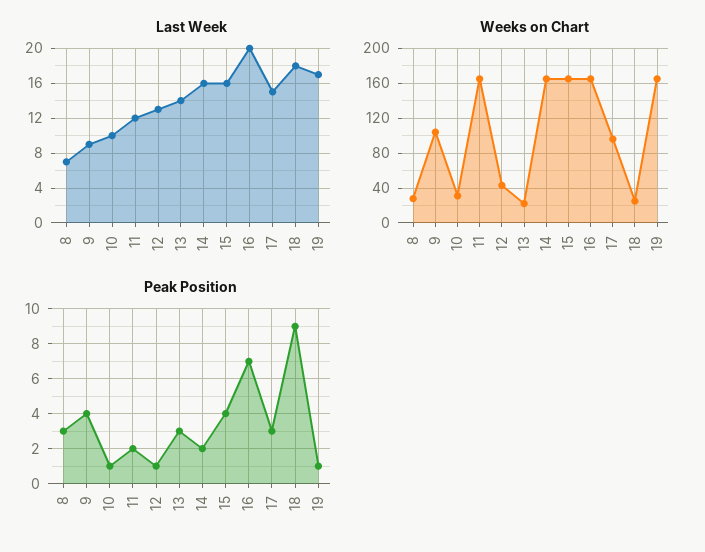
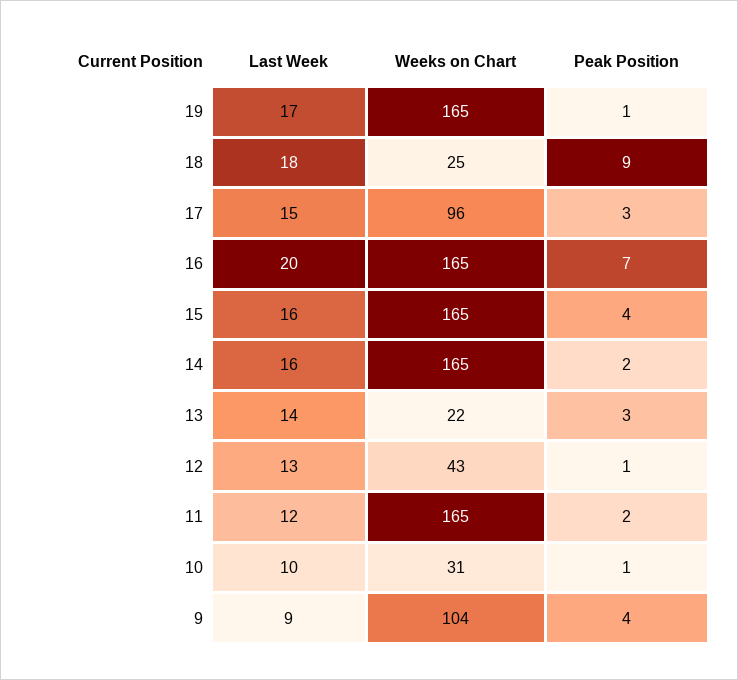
Last Week, 8: 7 -> none
Weeks on Chart, 8: 30 -> none
Peak Position, 8: 3 -> none

